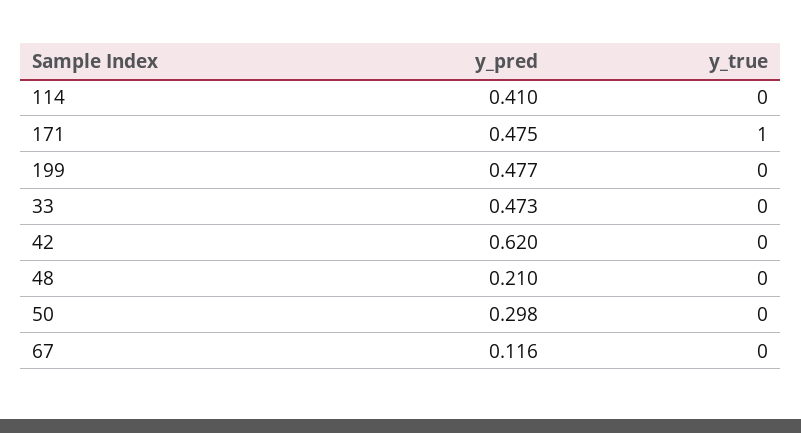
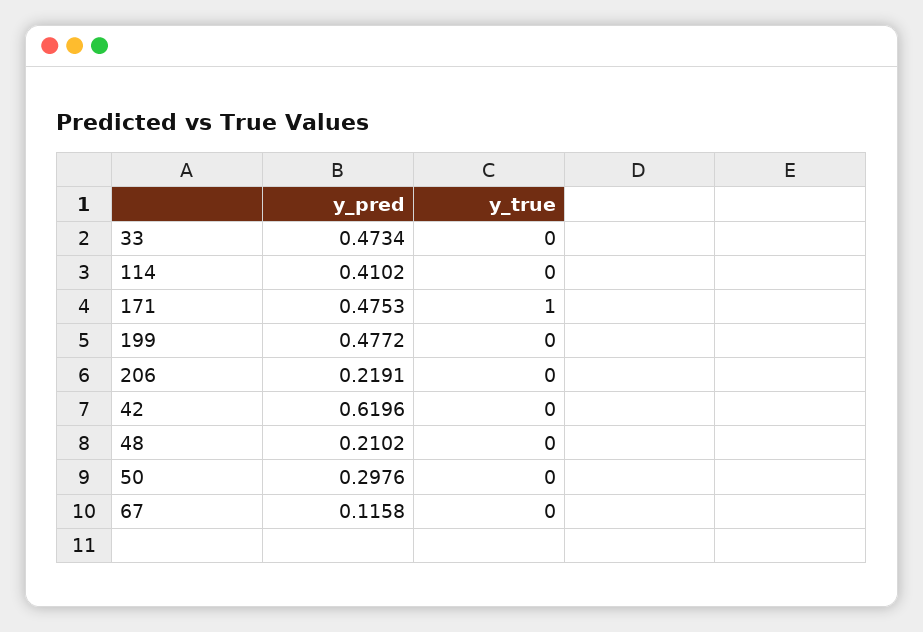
y_pred, 206: none -> 0.2191
y_true, 206: none -> 0

